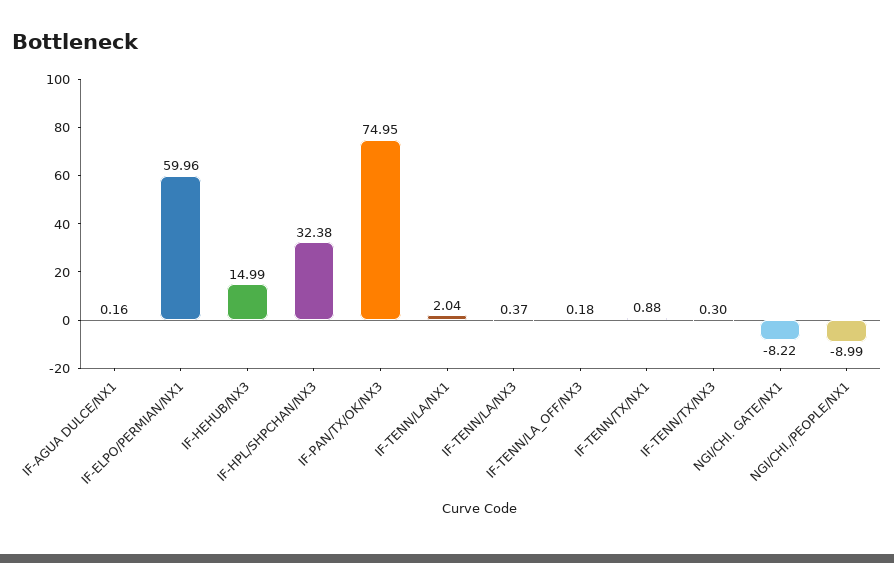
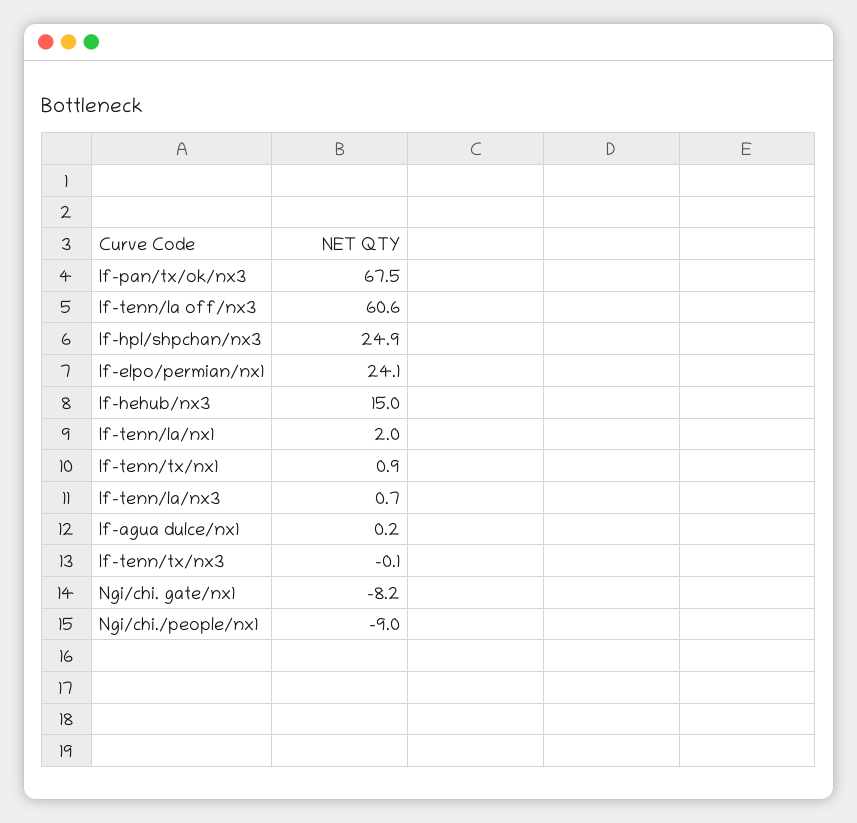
IF-ELPO/PERMIAN/NX1: 59.96 -> 24.1
IF-HPL/SHPCHAN/NX3: 32.38 -> 24.9
IF-PAN/TX/OK/NX3: 74.95 -> 67.5
IF-TENN/LA/NX3: 0.37 -> 0.7
IF-TENN/LA_OFF/NX3: 0.18 -> 60.6
IF-TENN/TX/NX3: 0.3 -> -0.1

